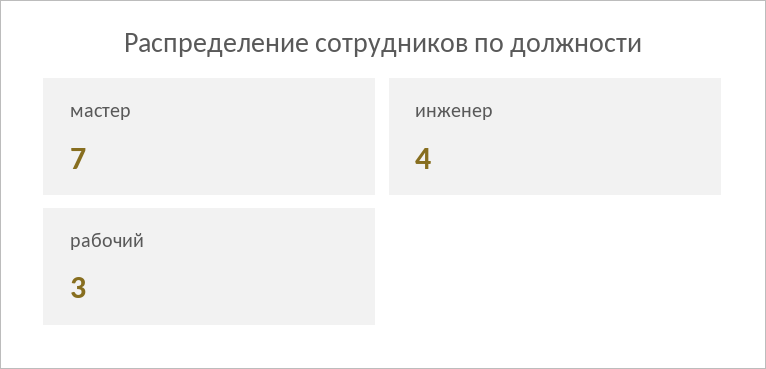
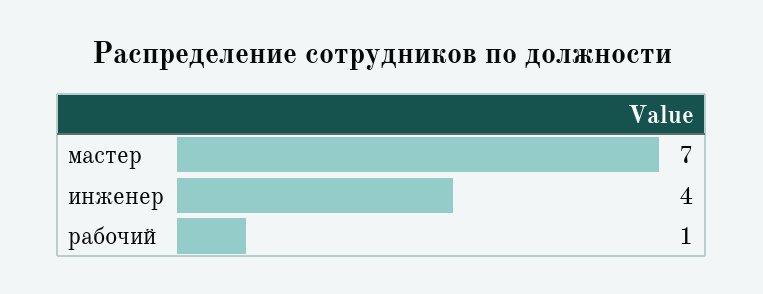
рабочий: 3 -> 1

